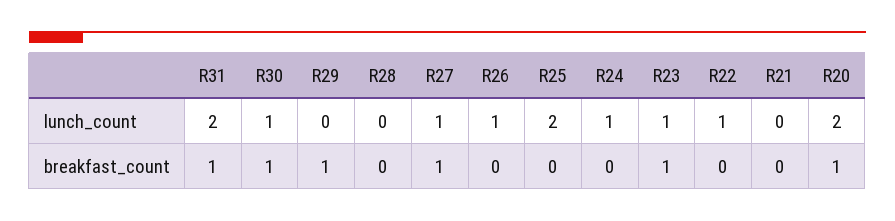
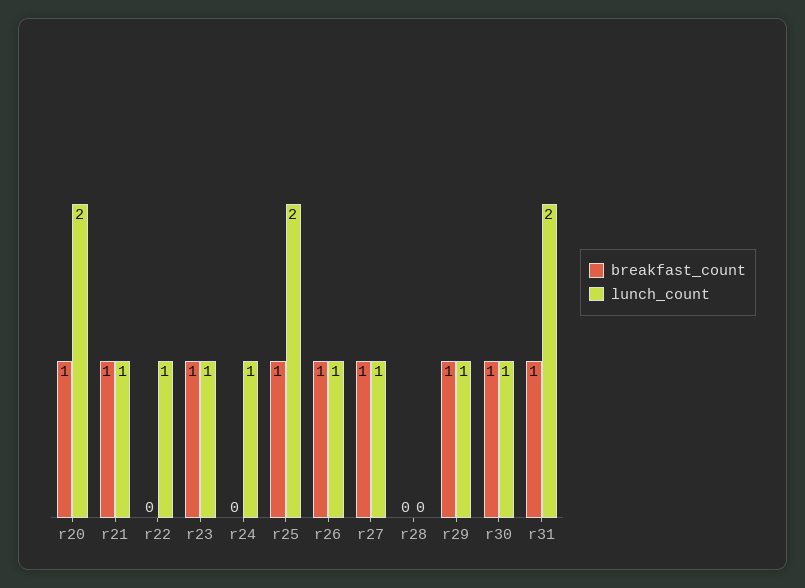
lunch_count, R29: 0 -> 1
lunch_count, R21: 0 -> 1
breakfast_count, R26: 0 -> 1
breakfast_count, R25: 0 -> 1
breakfast_count, R21: 0 -> 1

